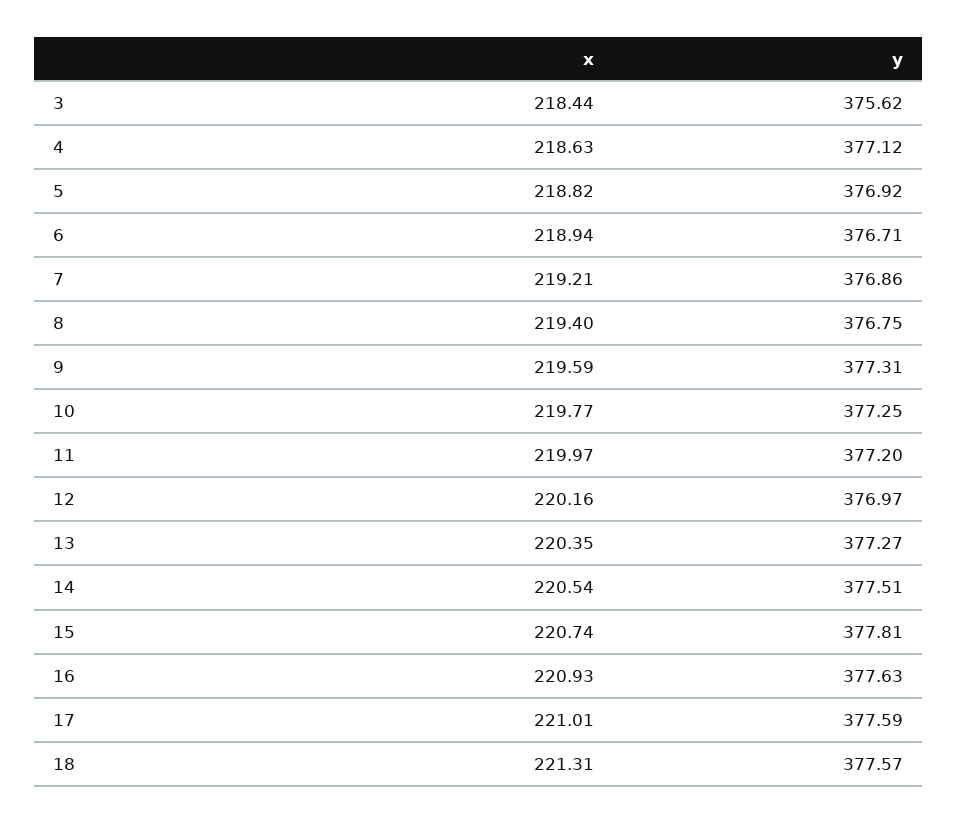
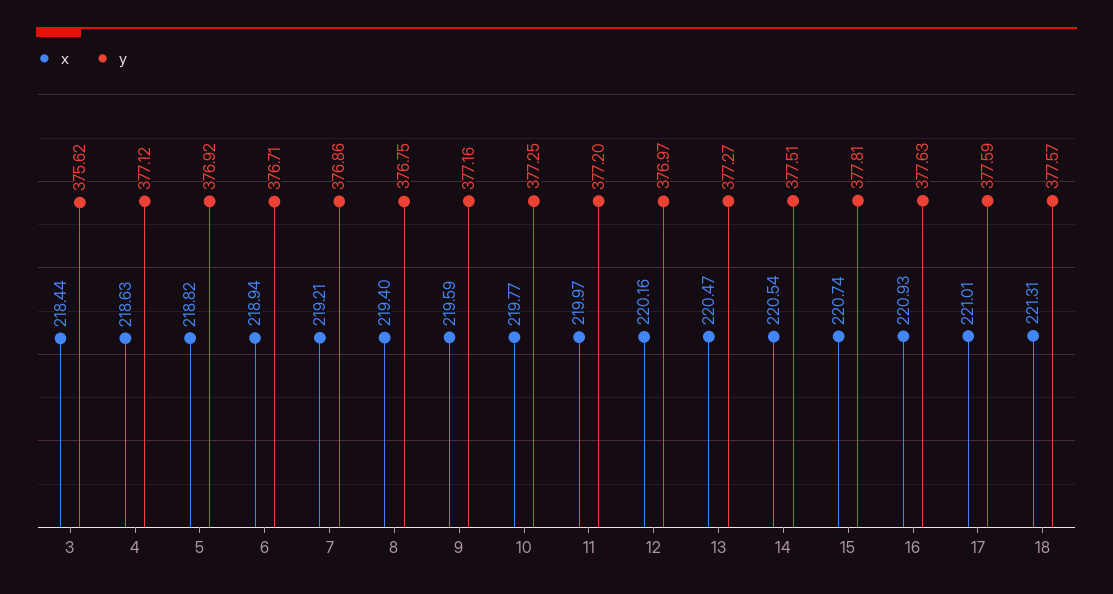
y, 9: 377.31 -> 377.16
x, 13: 220.35 -> 220.47

